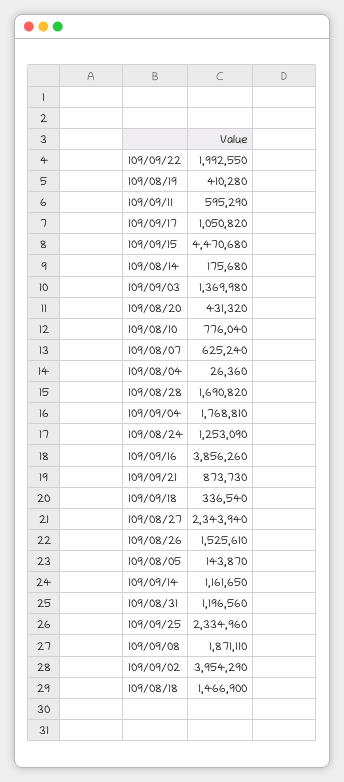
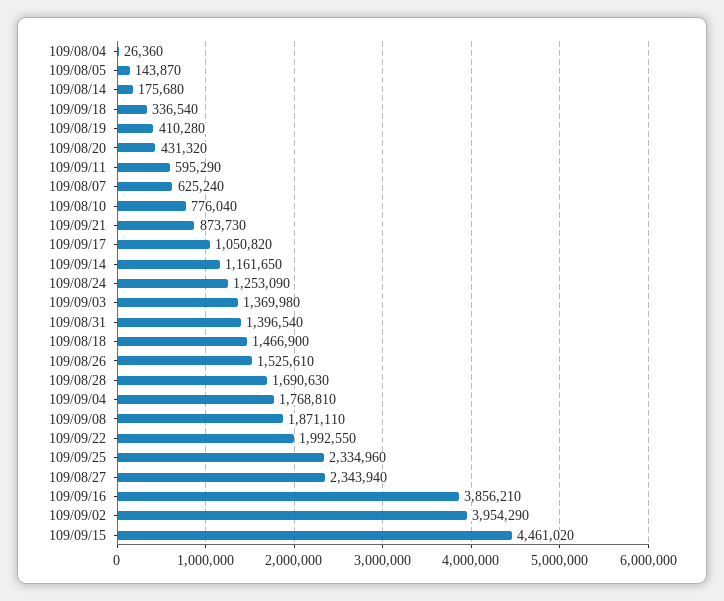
109/09/15: 4470680 -> 4461020
109/08/28: 1690820 -> 1690630
109/09/16: 3856260 -> 3856210
109/08/31: 1196560 -> 1396540

